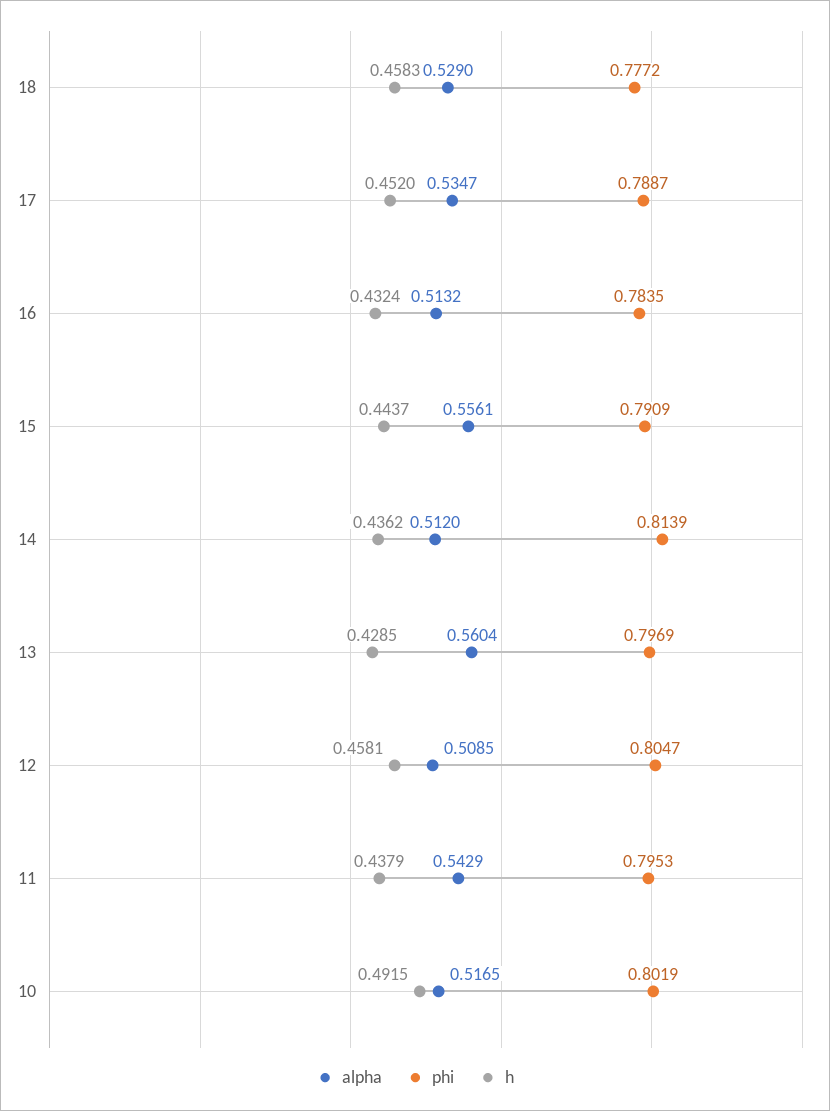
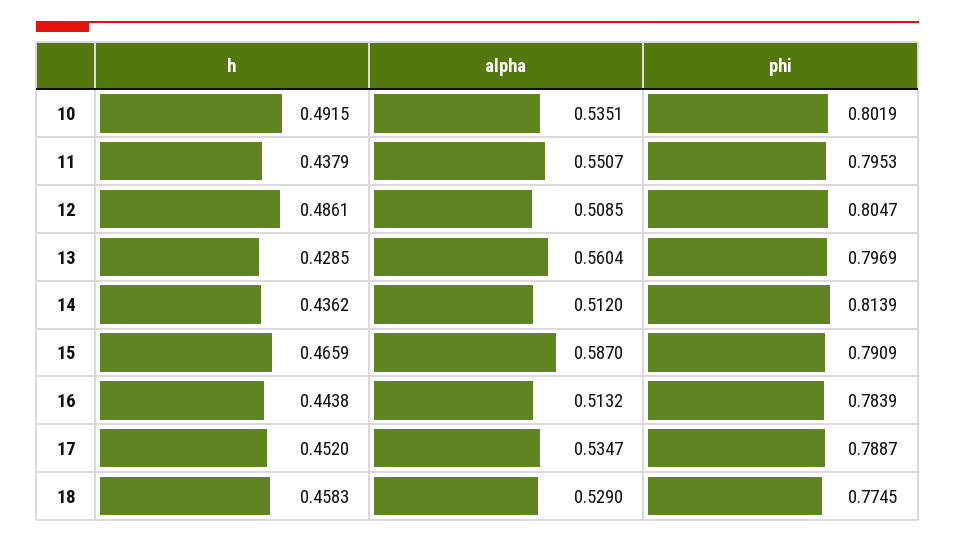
phi, 18: 0.7772 -> 0.7745
phi, 16: 0.7835 -> 0.7839
h, 16: 0.4324 -> 0.4438
alpha, 15: 0.5561 -> 0.587
h, 15: 0.4437 -> 0.4659
h, 12: 0.4581 -> 0.4861
alpha, 11: 0.5429 -> 0.5507
alpha, 10: 0.5165 -> 0.5351

